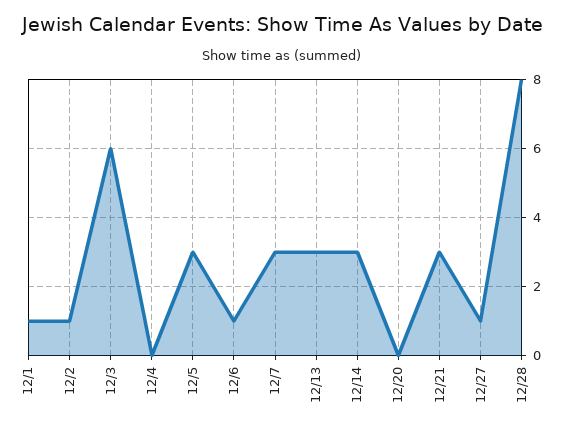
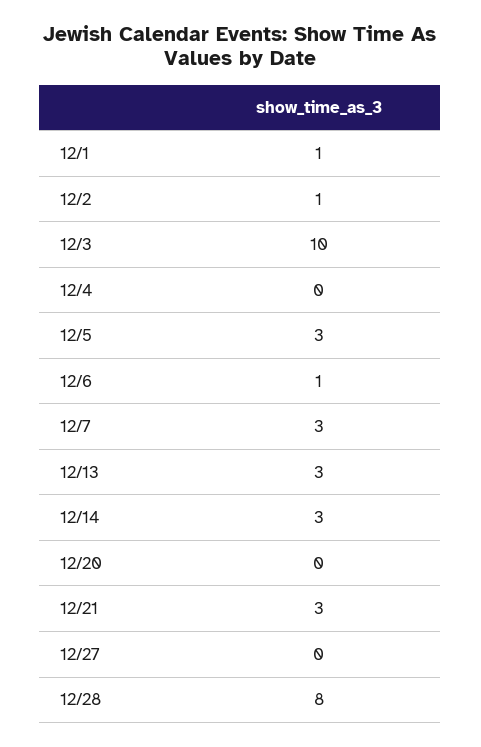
12/3: 6 -> 10
12/27: 1 -> 0

